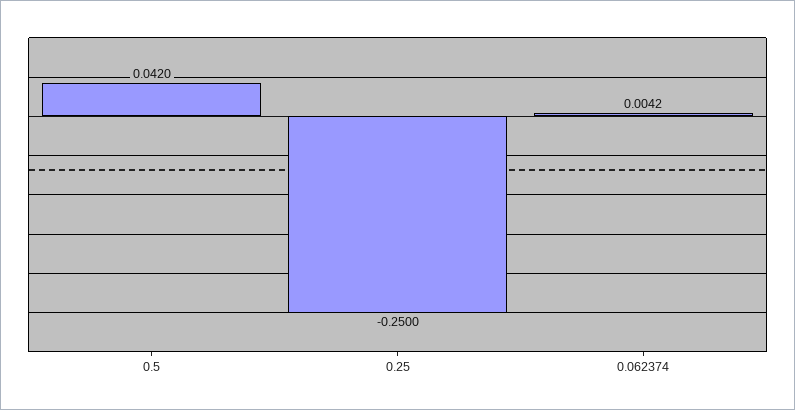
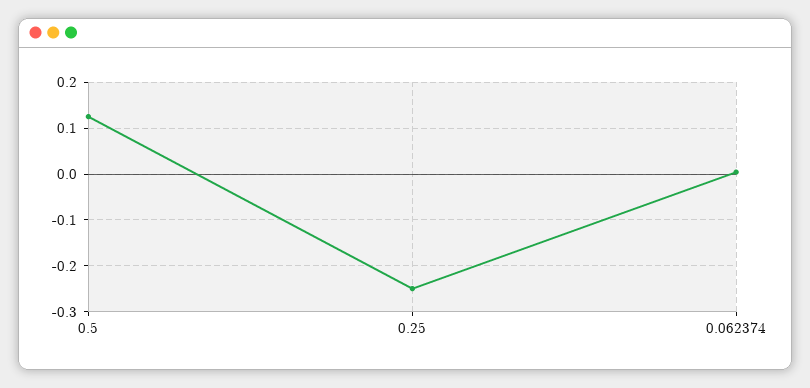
0.5: 0.042 -> 0.12

